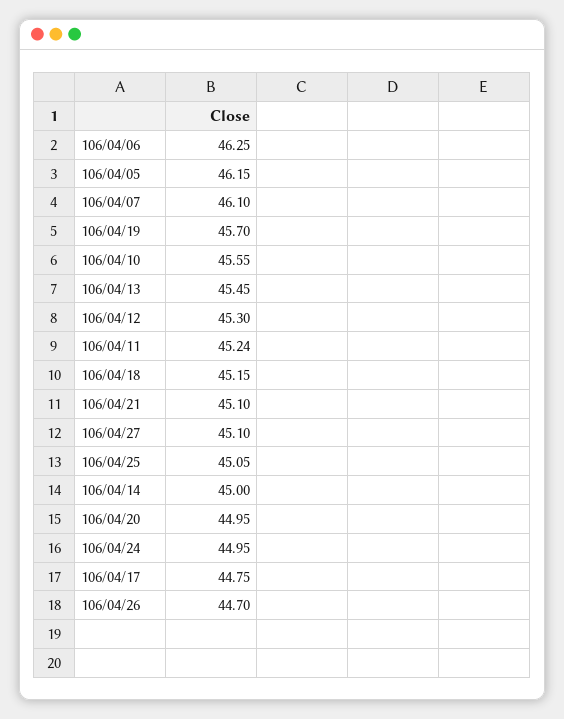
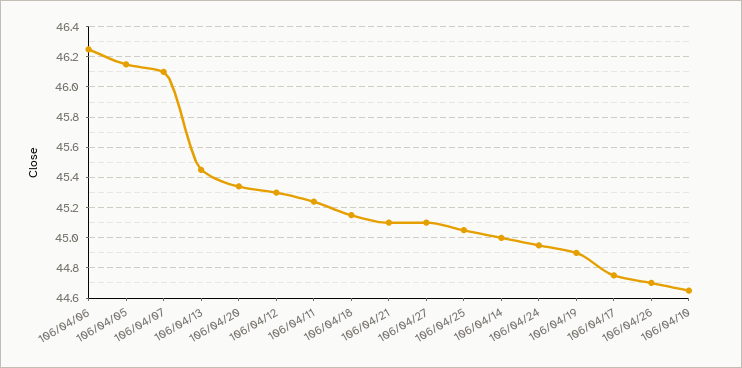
106/04/19: 45.7 -> 44.9
106/04/10: 45.55 -> 44.65
106/04/20: 44.95 -> 45.35

